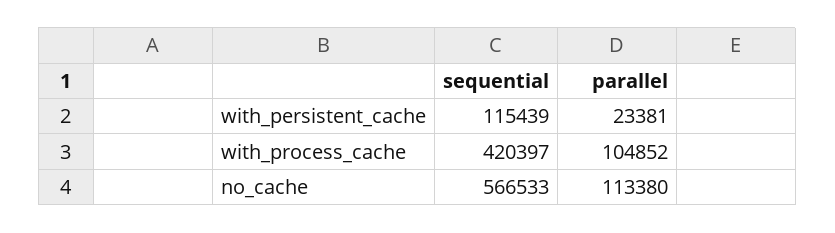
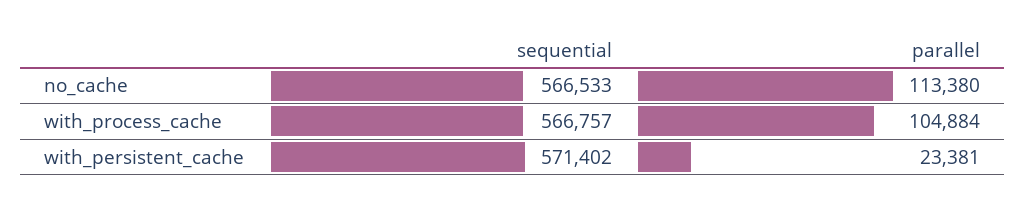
sequential, with_persistent_cache: 115439 -> 571402
sequential, with_process_cache: 420397 -> 566757
parallel, with_process_cache: 104852 -> 104884

